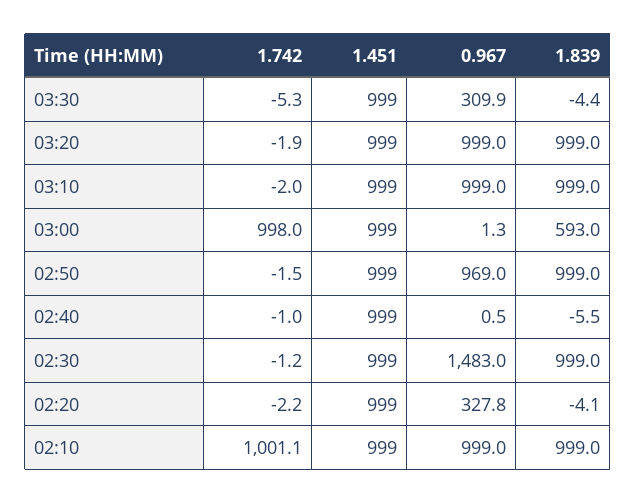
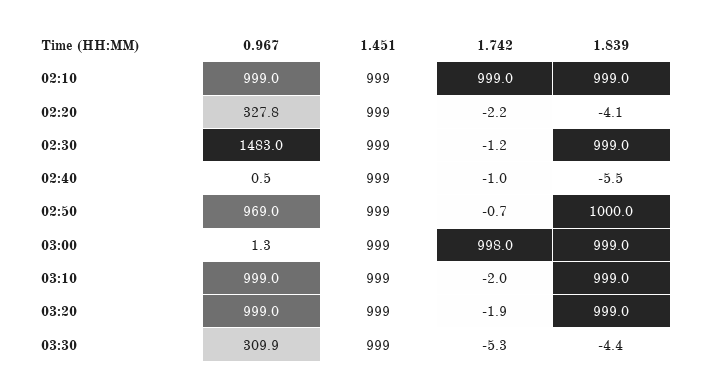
1.839, 03:00: 593 -> 999
1.742, 02:50: -1.5 -> -0.7
1.839, 02:50: 999 -> 1000
1.742, 02:10: 1001.1 -> 999

